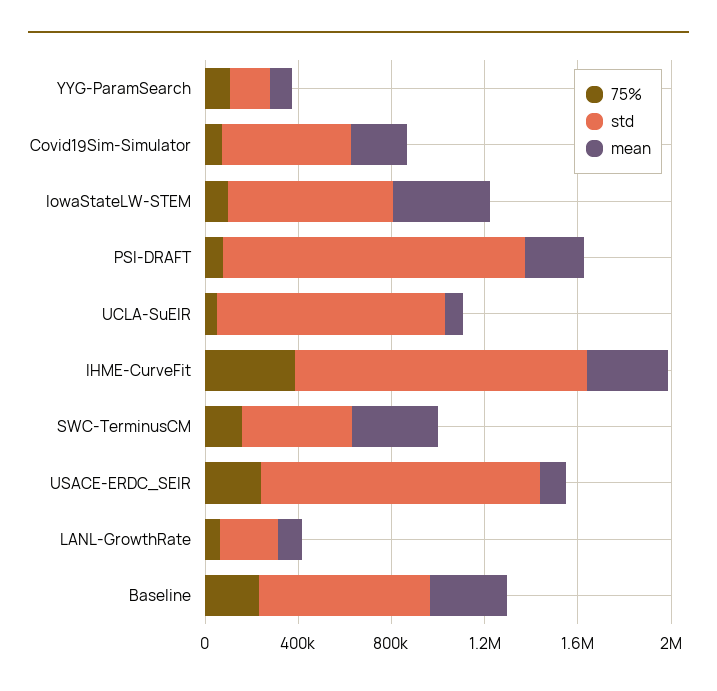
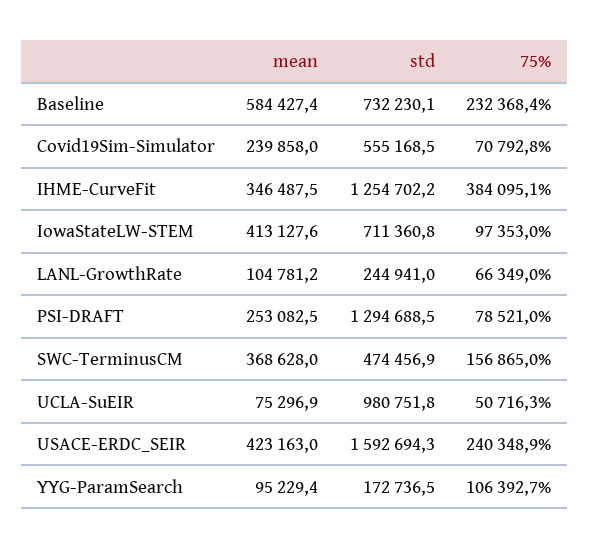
std, USACE-ERDC_SEIR: 1200000 -> 1592694.3
mean, USACE-ERDC_SEIR: 100000 -> 423163
mean, Baseline: 300000 -> 584427.4

